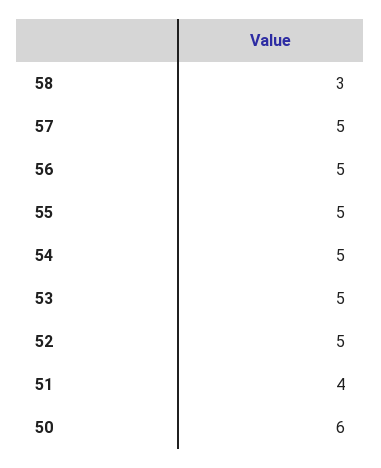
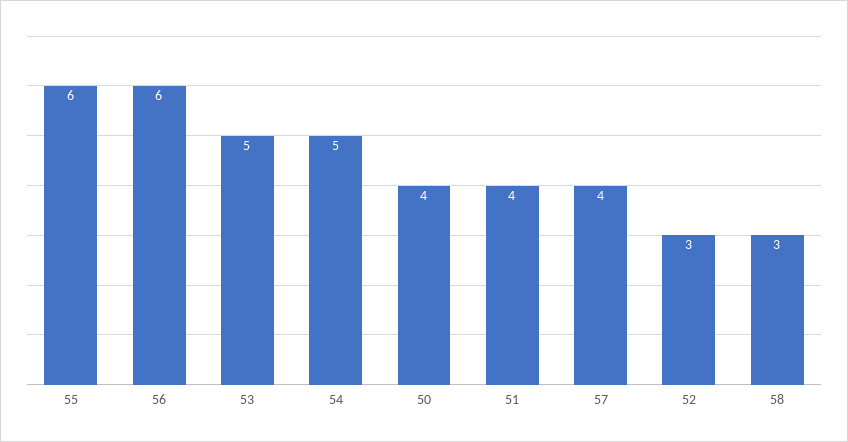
57: 5 -> 4
56: 5 -> 6
55: 5 -> 6
52: 5 -> 3
50: 6 -> 4

